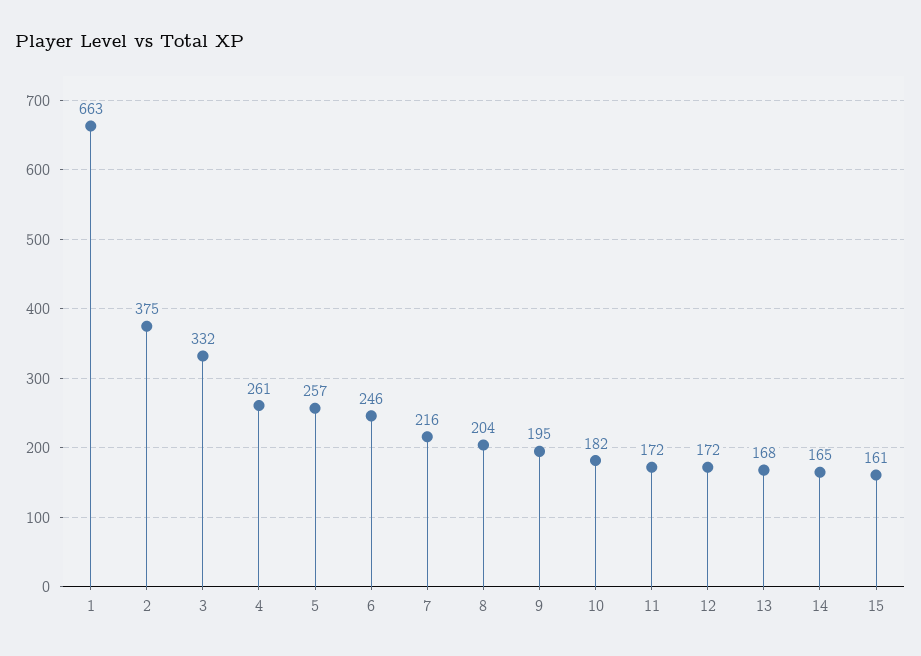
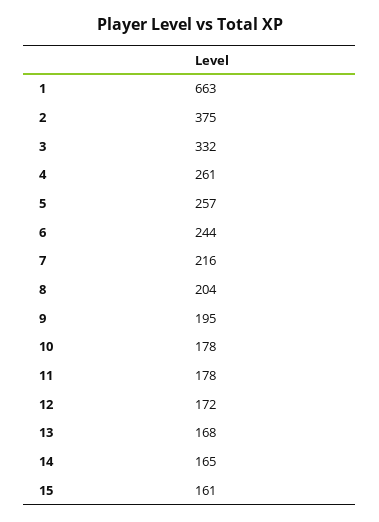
6: 246 -> 244
10: 182 -> 178
11: 172 -> 178

